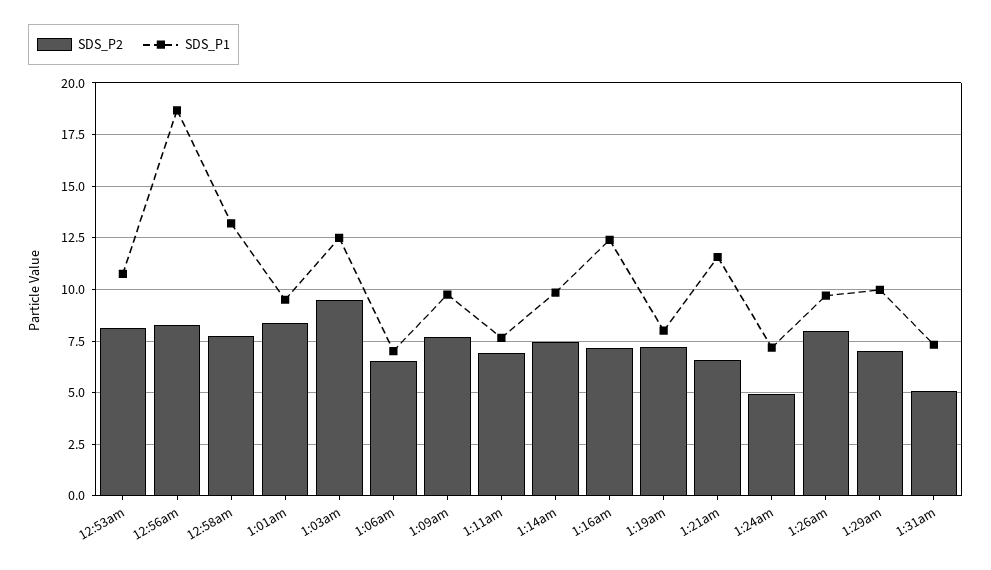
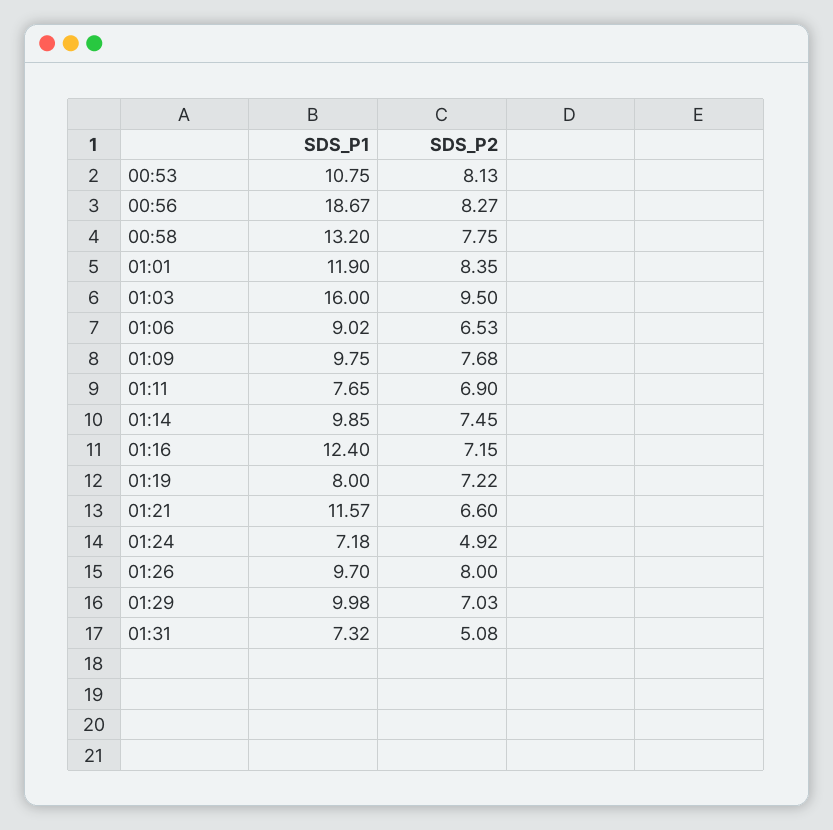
SDS_P1, 1:01am: 9.5 -> 11.9
SDS_P1, 1:03am: 12.5 -> 16
SDS_P1, 1:06am: 7 -> 9.02

